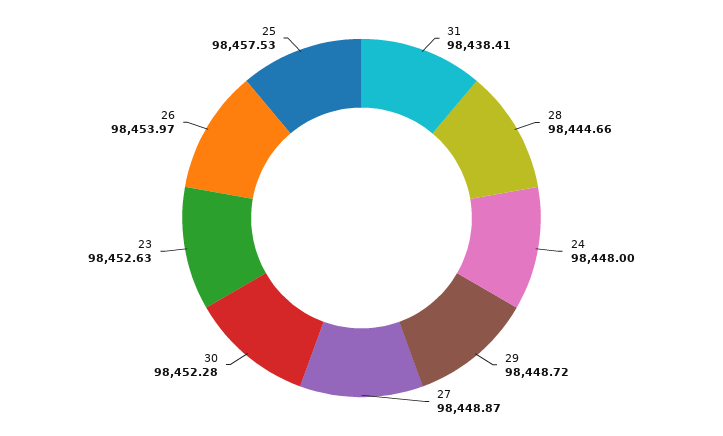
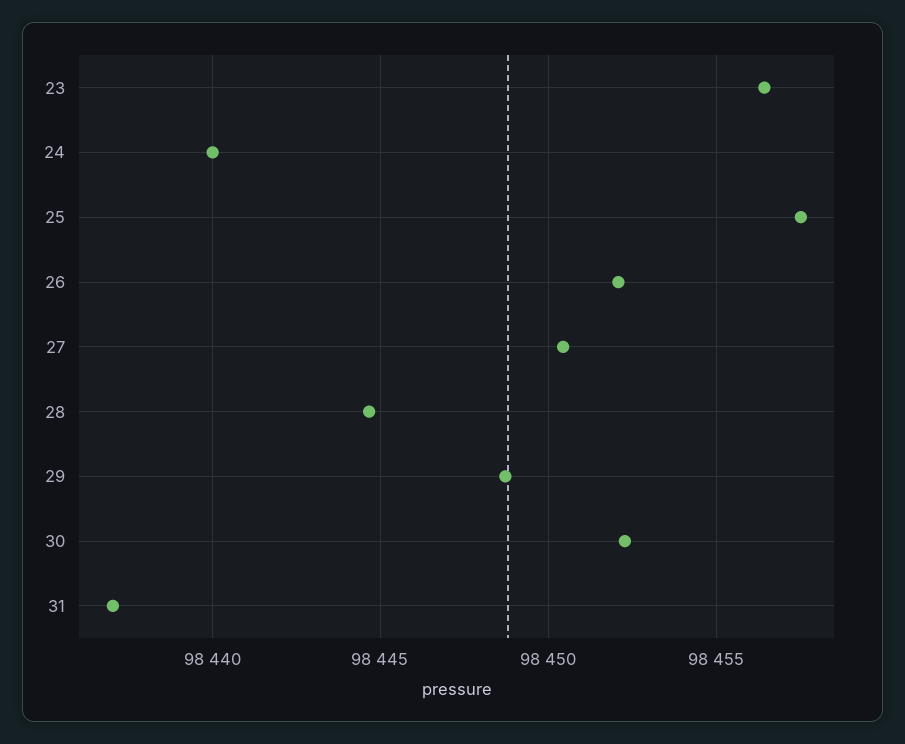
31: 98438.41 -> 98437
24: 98448 -> 98440
27: 98448.87 -> 98450.5
23: 98452.63 -> 98456.5
26: 98453.97 -> 98452

